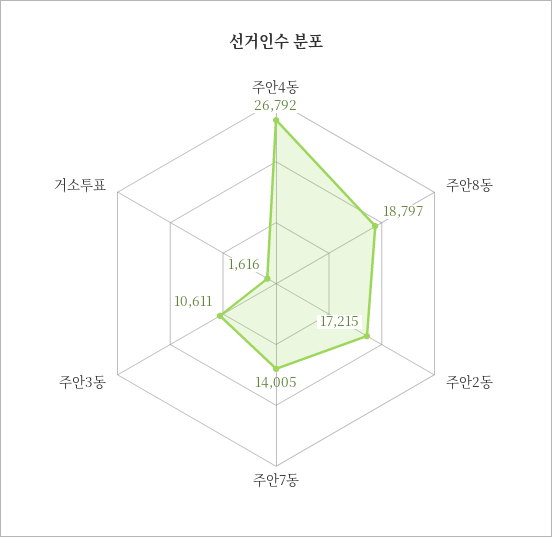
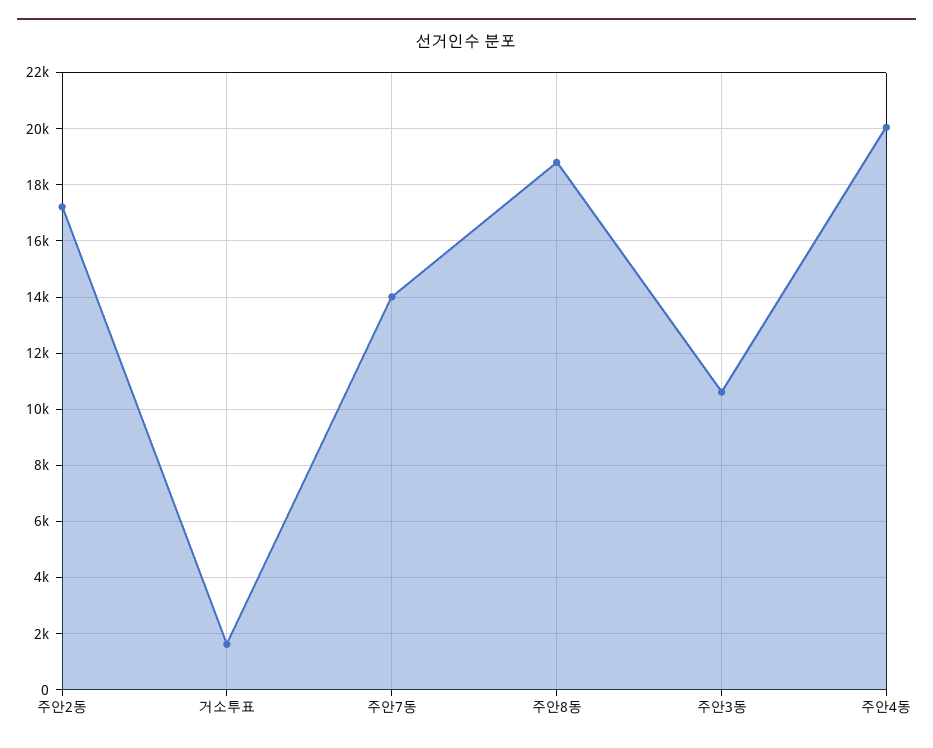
주안4동: 26792 -> 20000

